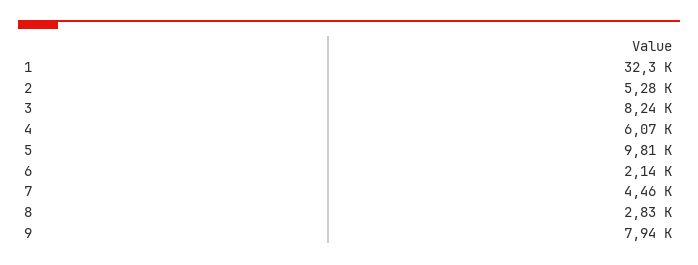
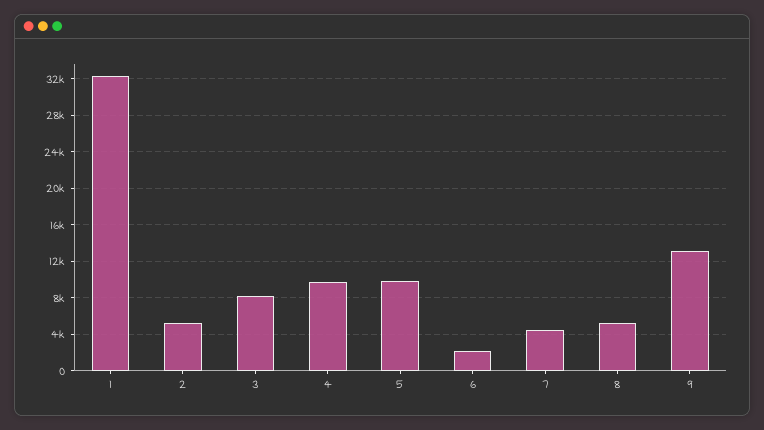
4: 6070 -> 10000
8: 2830 -> 5000
9: 7940 -> 13000

